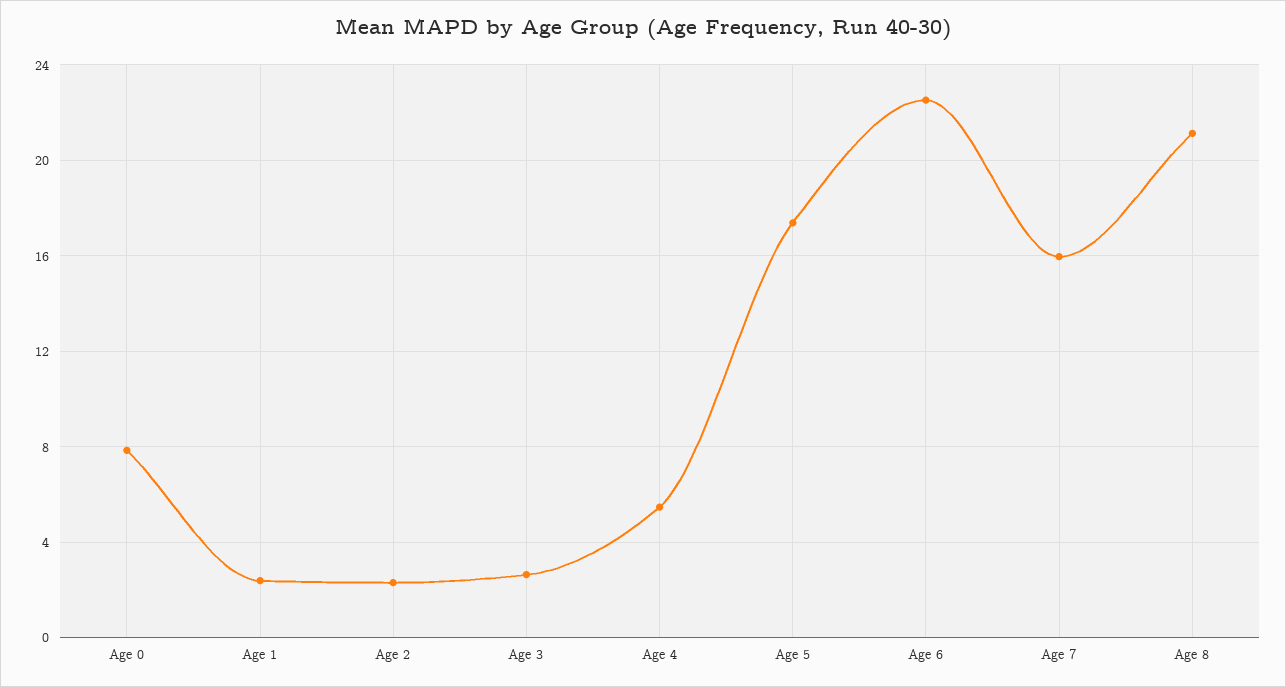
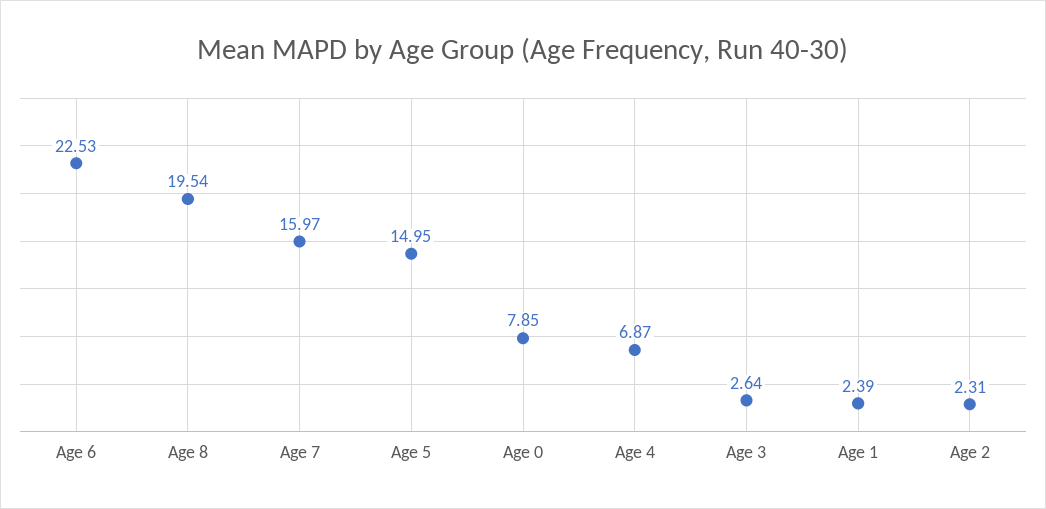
Age 4: 5.5 -> 6.87
Age 5: 17.5 -> 14.95
Age 8: 21 -> 19.54

